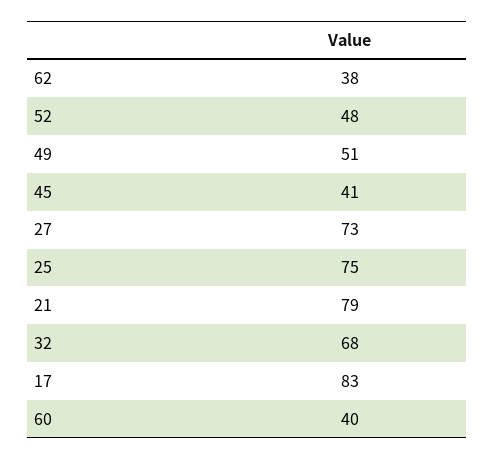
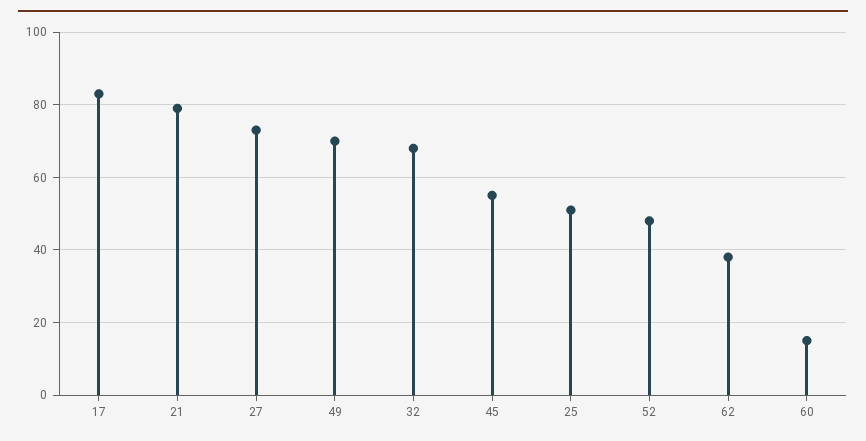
49: 51 -> 70
45: 41 -> 55
25: 75 -> 50
60: 40 -> 15

